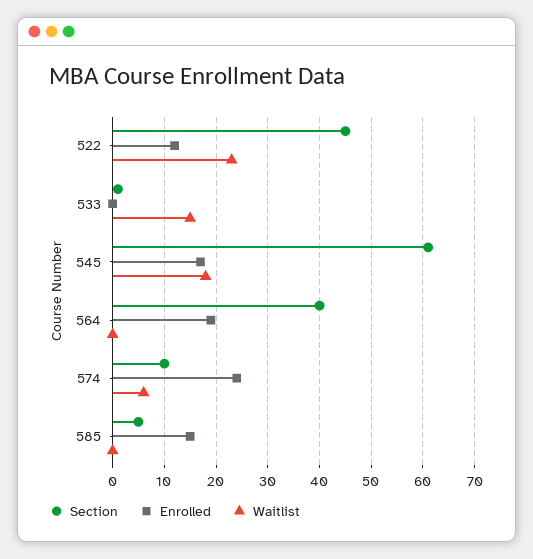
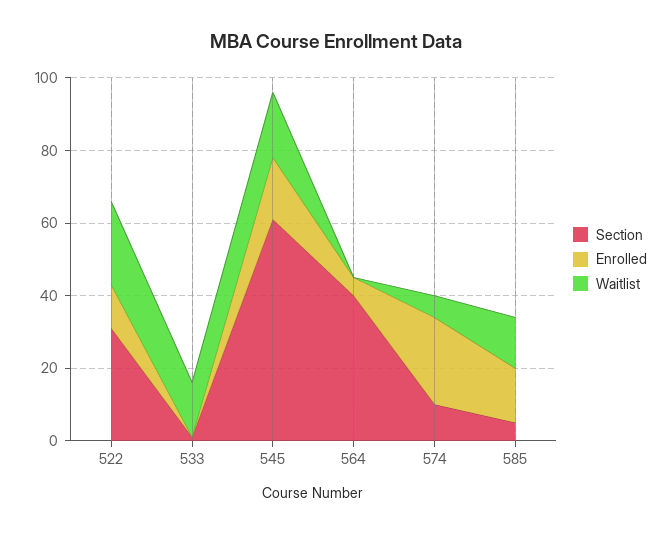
Section, 522: 45 -> 30
Enrolled, 564: 20 -> 5
Waitlist, 585: 0 -> 15

